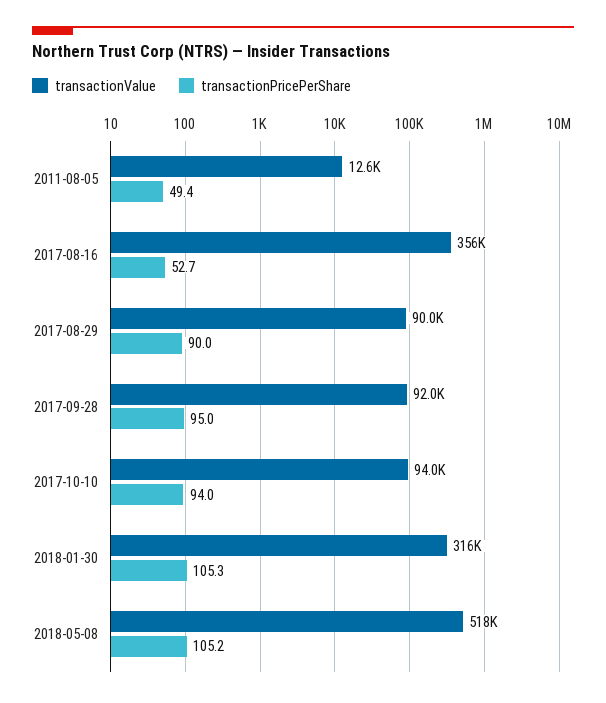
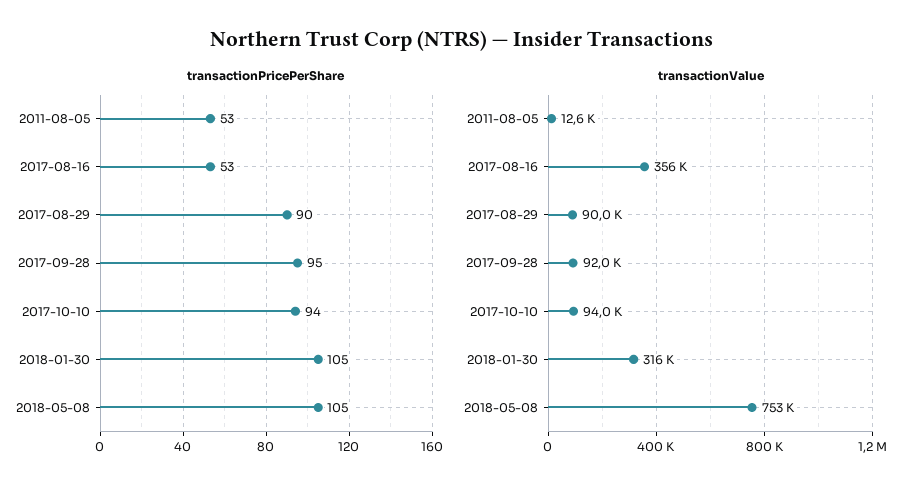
transactionPricePerShare, 2011-08-05: 49.4 -> 53
transactionValue, 2018-05-08: 518000 -> 753000

